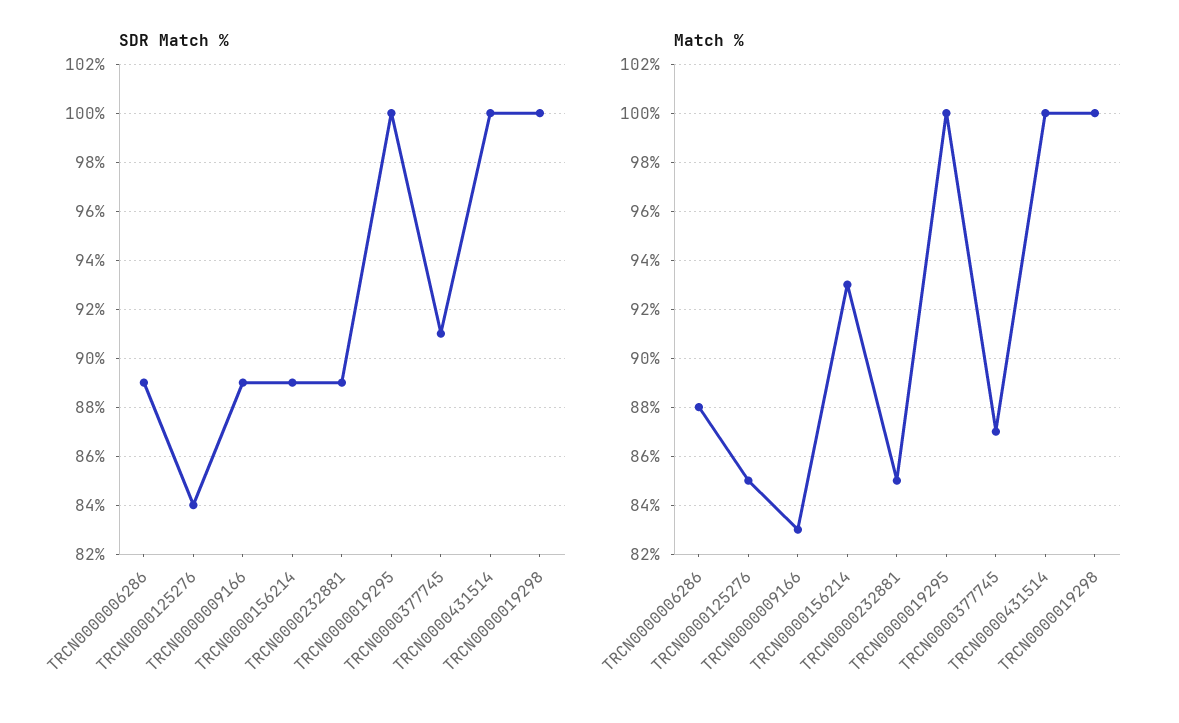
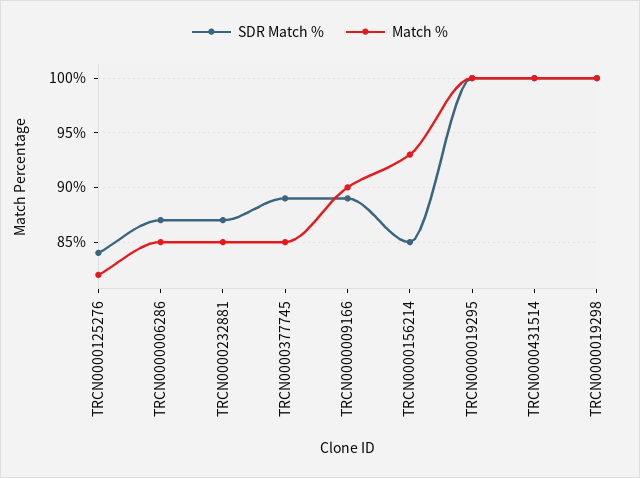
SDR Match %, TRCN0000006286: 89 -> 87
SDR Match %, TRCN0000156214: 89 -> 85
SDR Match %, TRCN0000232881: 89 -> 87
SDR Match %, TRCN0000377745: 91 -> 89
Match %, TRCN0000006286: 88 -> 85
Match %, TRCN0000125276: 85 -> 82
Match %, TRCN0000009166: 83 -> 90
Match %, TRCN0000377745: 87 -> 85

